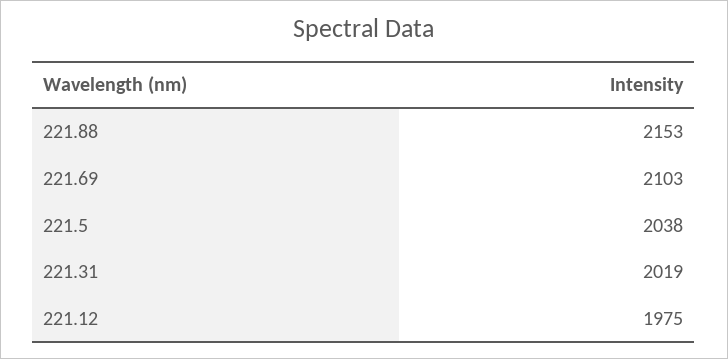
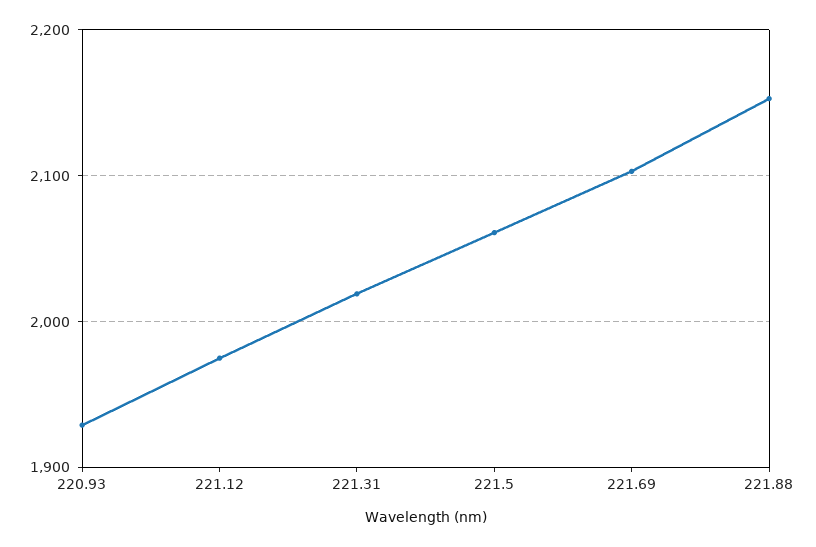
221.5: 2038 -> 2060
220.93: none -> 1930

